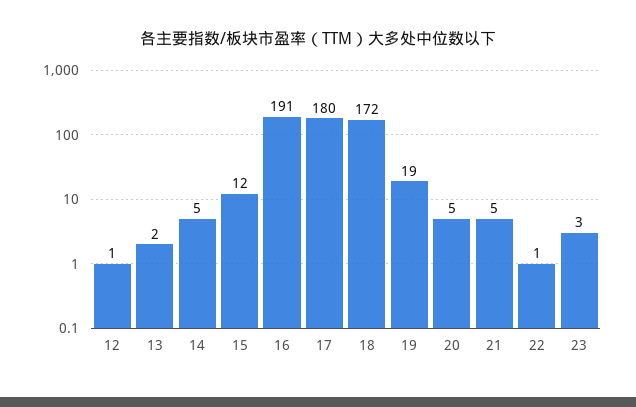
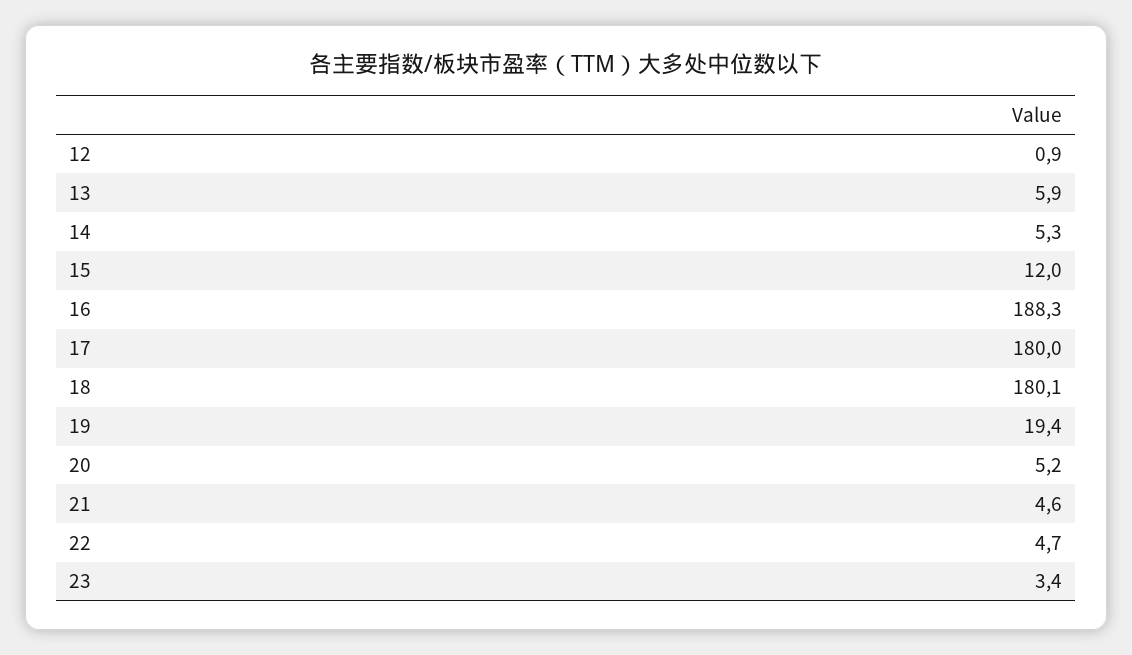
13: 2 -> 5.9
16: 191 -> 188.3
18: 172 -> 180.1
22: 1 -> 4.7

